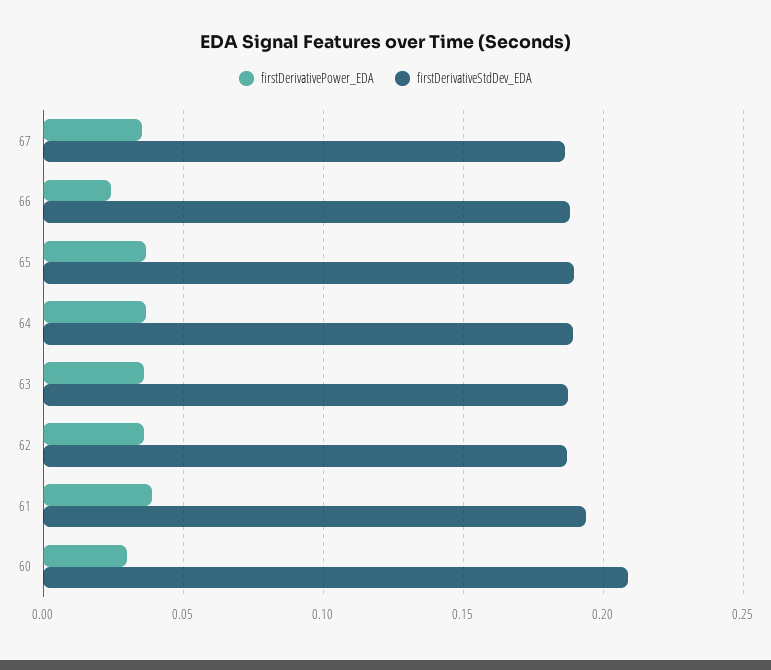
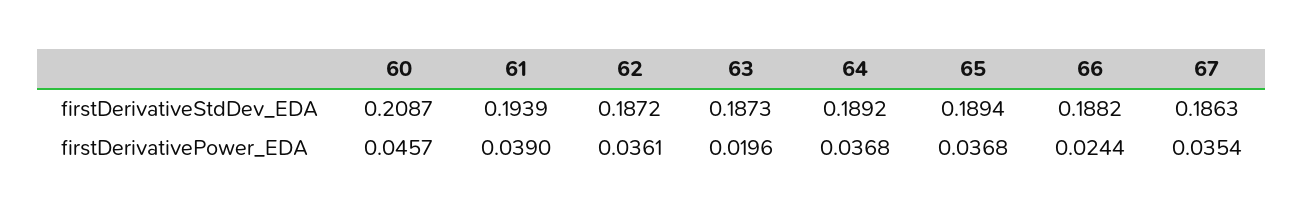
firstDerivativePower_EDA, 63: 0.035 -> 0.0196
firstDerivativePower_EDA, 60: 0.03 -> 0.0457

